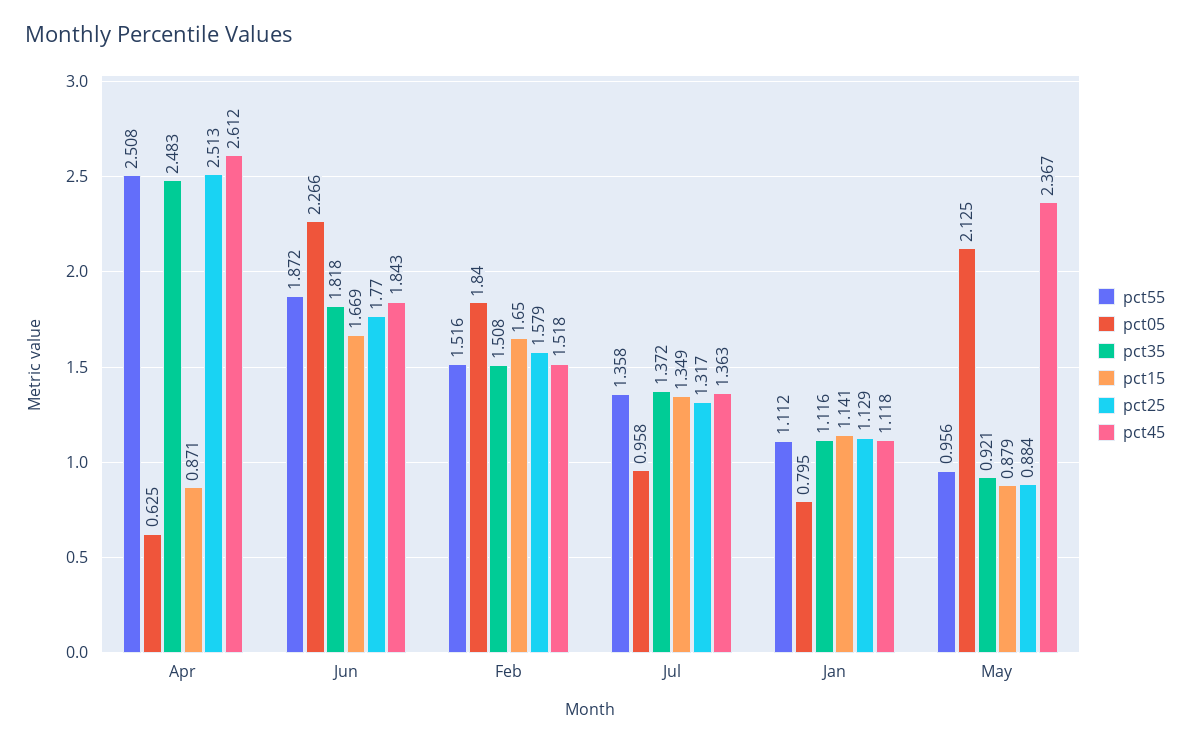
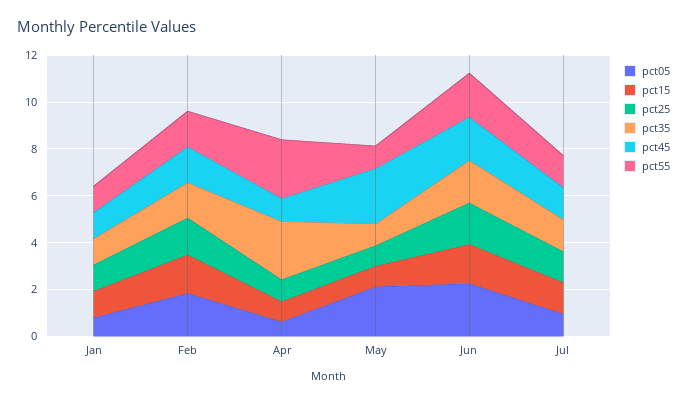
pct25, Apr: 2.513 -> 1
pct45, Apr: 2.612 -> 1

